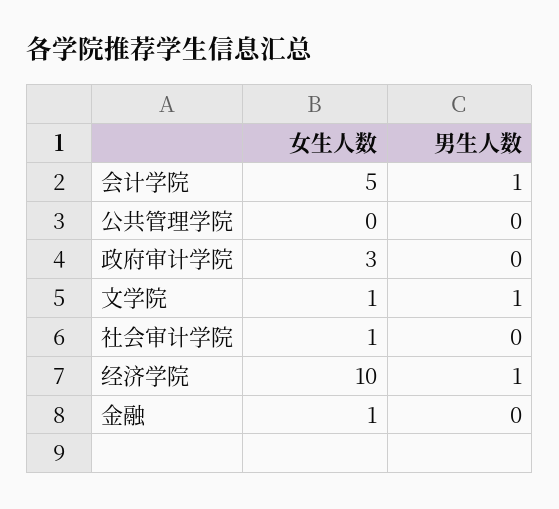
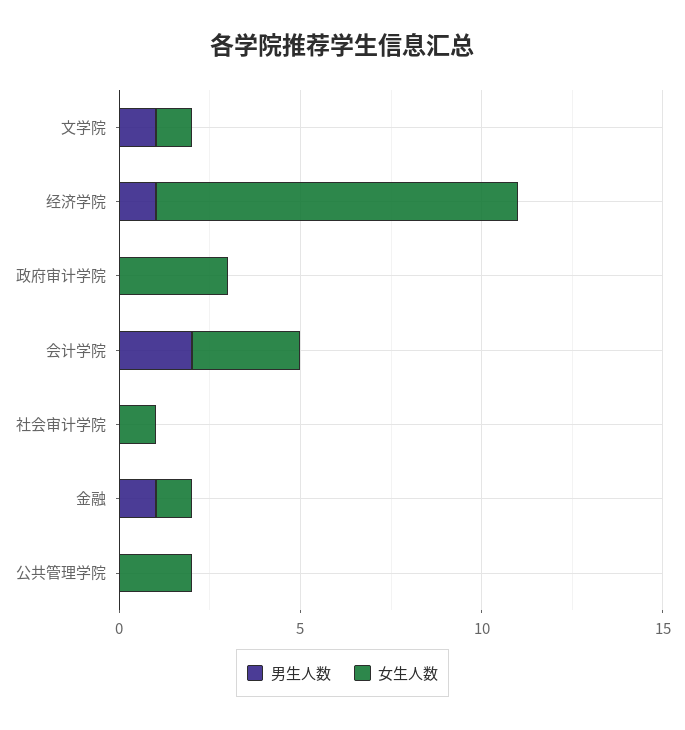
女生人数, 会计学院: 5 -> 3
男生人数, 会计学院: 1 -> 2
女生人数, 公共管理学院: 0 -> 2
男生人数, 金融: 0 -> 1

